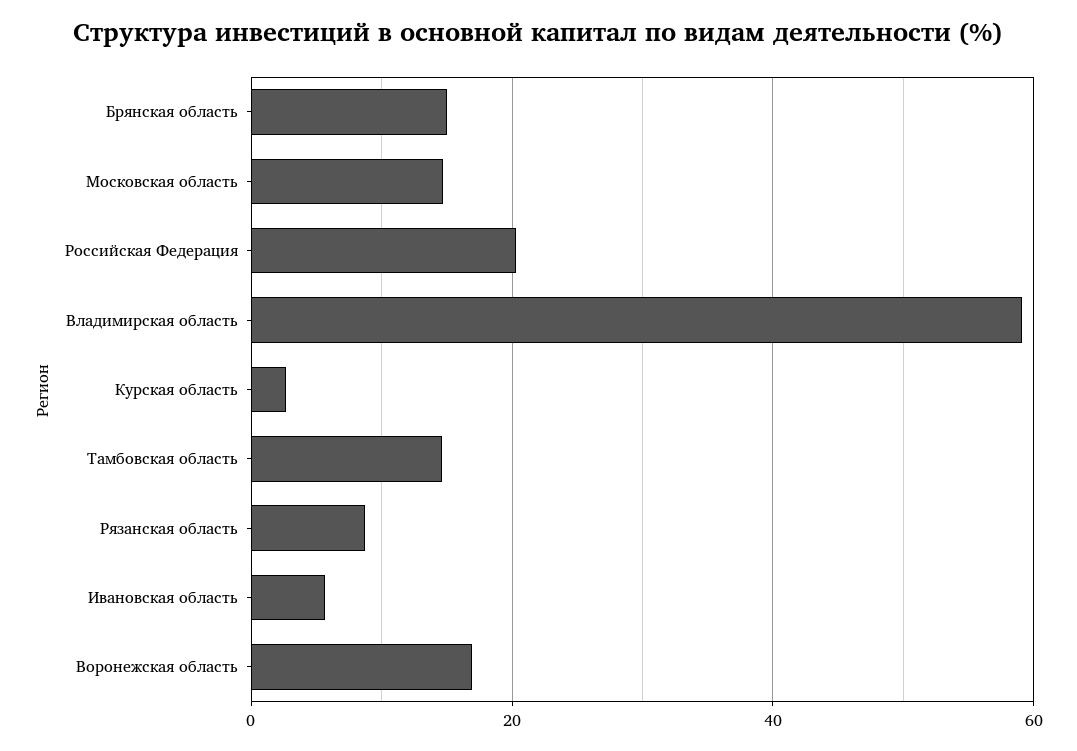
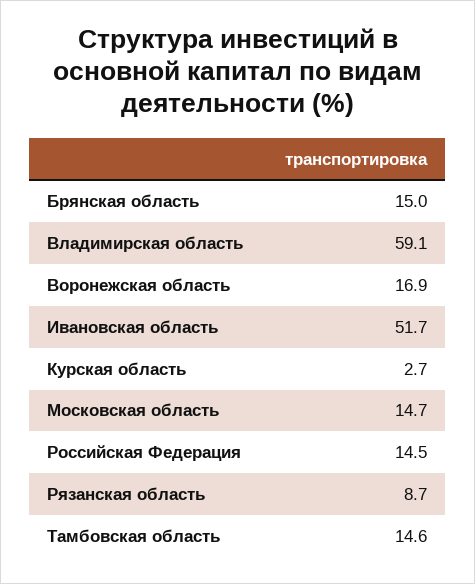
Российская Федерация: 20 -> 14.5
Ивановская область: 6 -> 51.7

